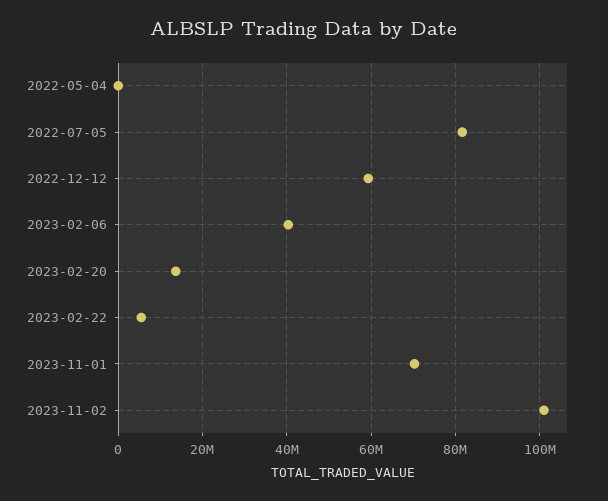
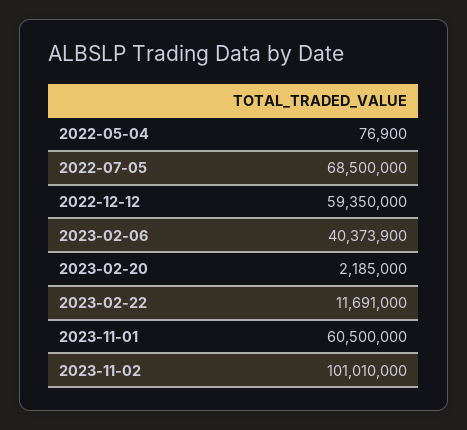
2022-07-05: 82000000 -> 68500000
2023-02-20: 14000000 -> 2185000
2023-02-22: 6000000 -> 11691000
2023-11-01: 70000000 -> 60500000

